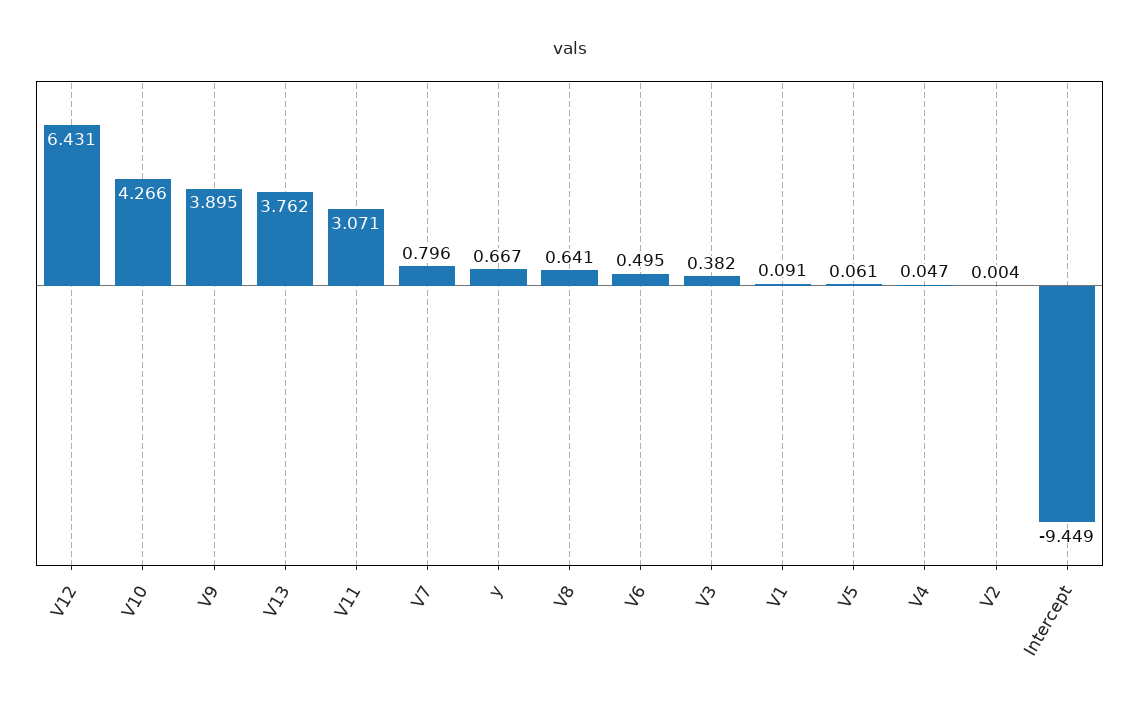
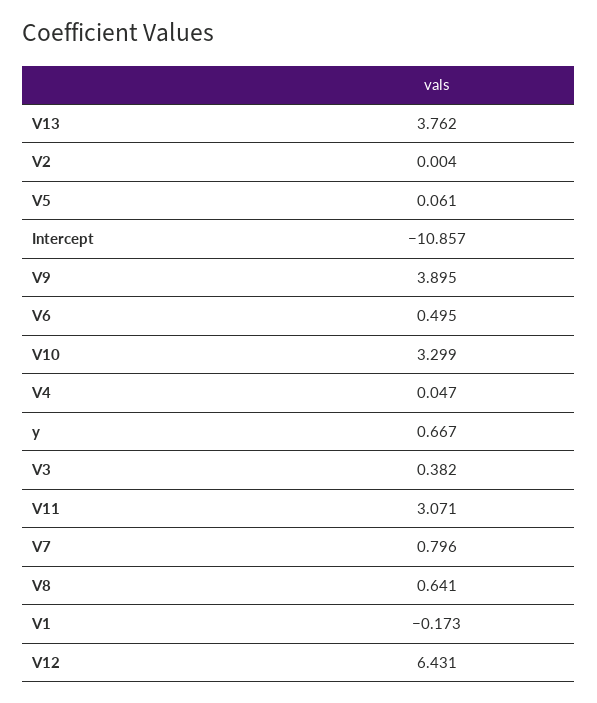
V10: 4.266 -> 3.299
V1: 0.091 -> -0.173
Intercept: -9.449 -> -10.857

